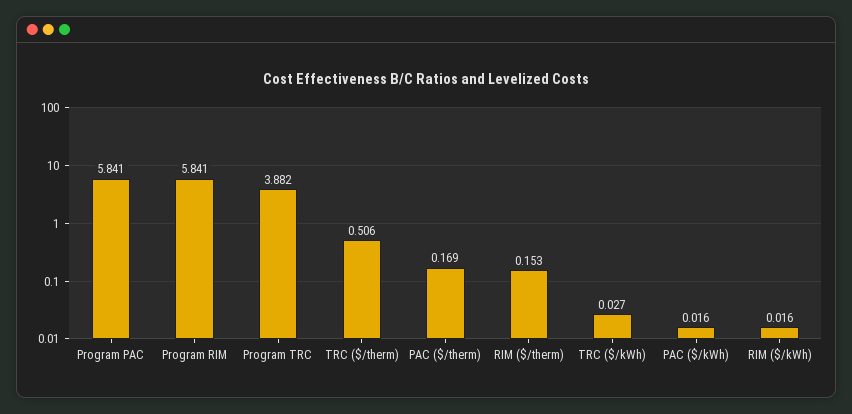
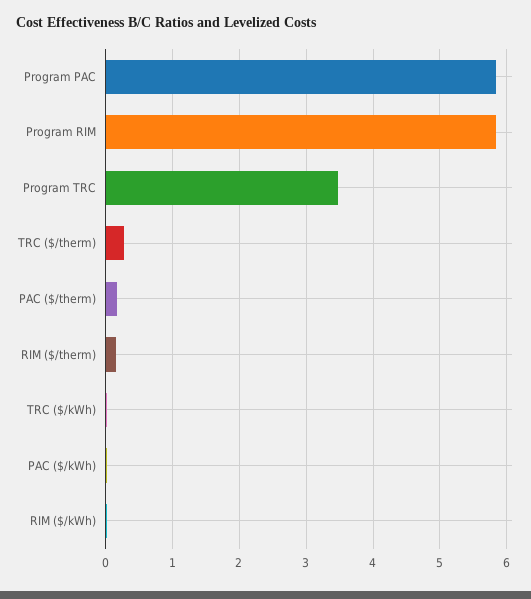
Program TRC: 3.882 -> 3.5
TRC ($/therm): 0.506 -> 0.3

